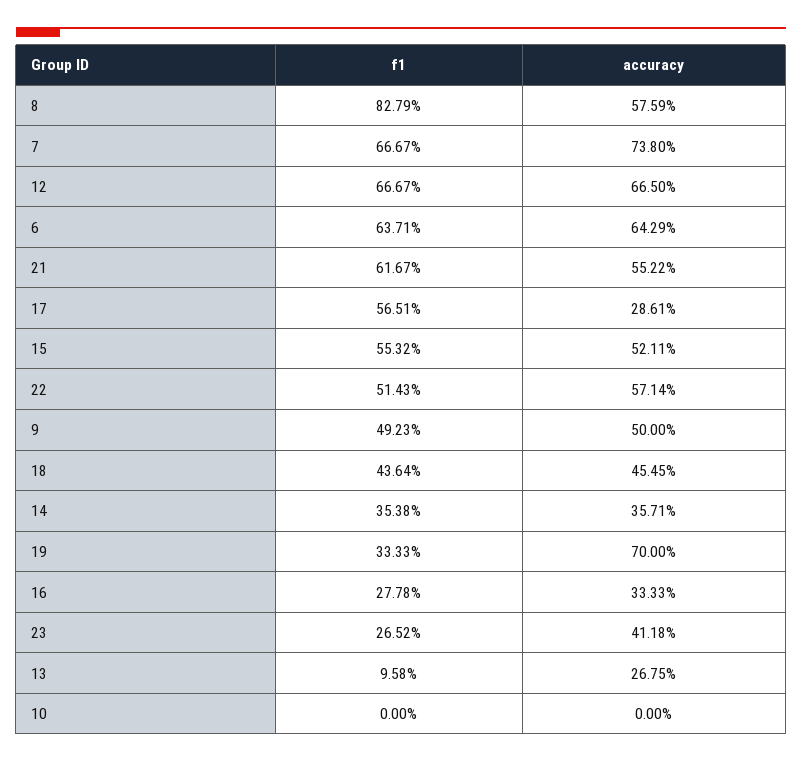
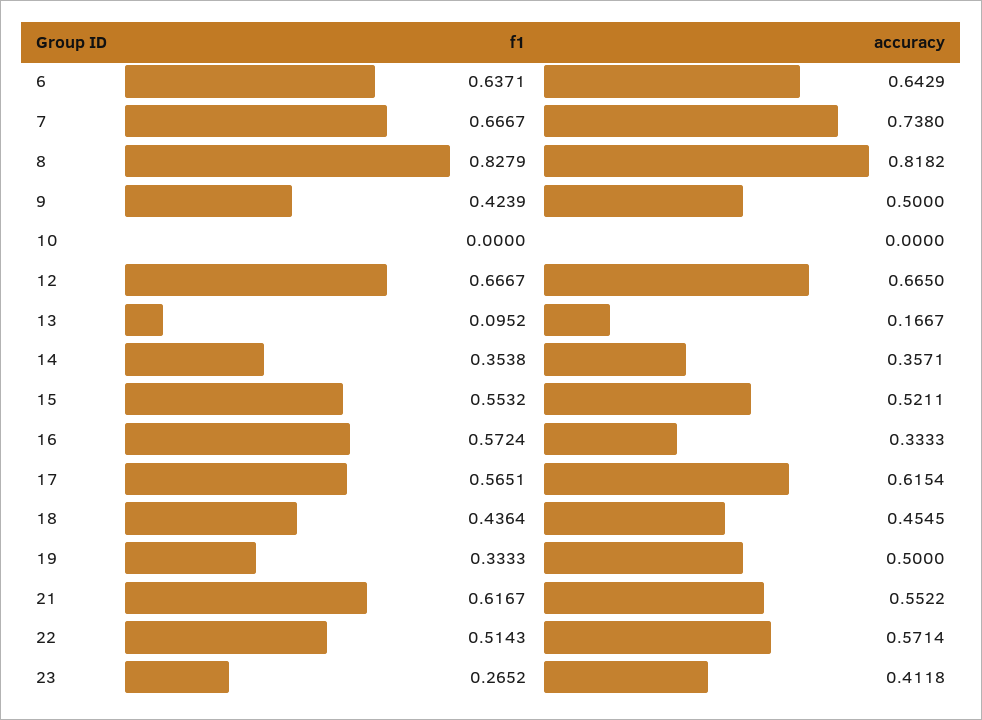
accuracy, 8: 0.5759 -> 0.8182
accuracy, 17: 0.2861 -> 0.6154
f1, 9: 0.4923 -> 0.4239
accuracy, 19: 0.7 -> 0.5
f1, 16: 0.2778 -> 0.5724
f1, 13: 0.0958 -> 0.0952
accuracy, 13: 0.2675 -> 0.1667

